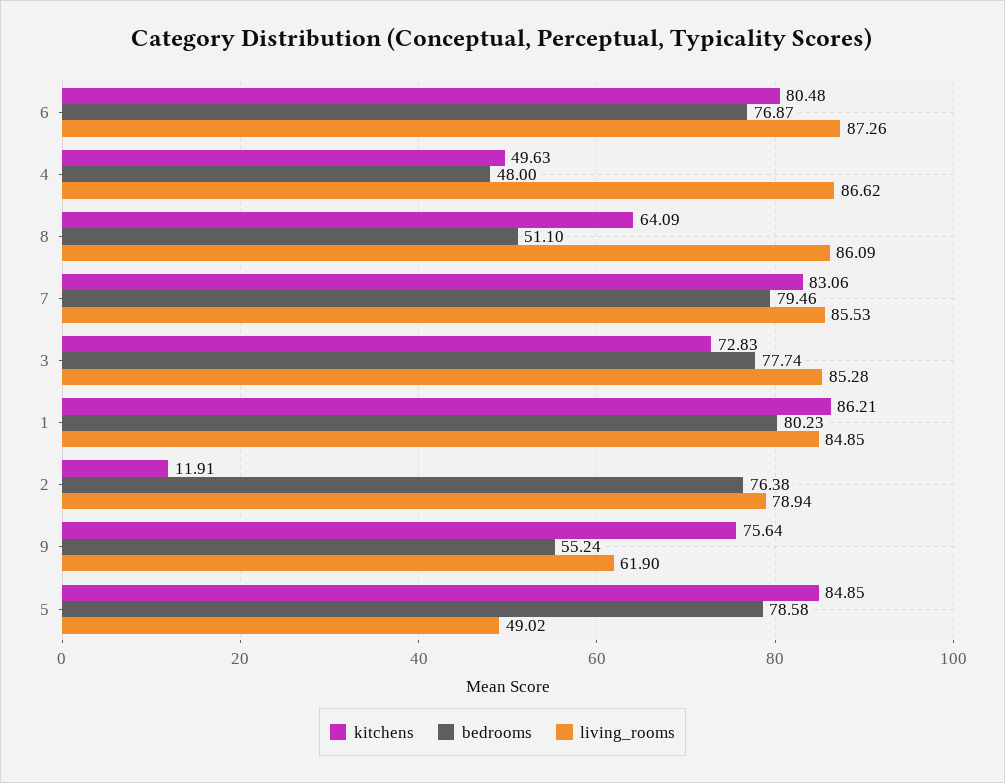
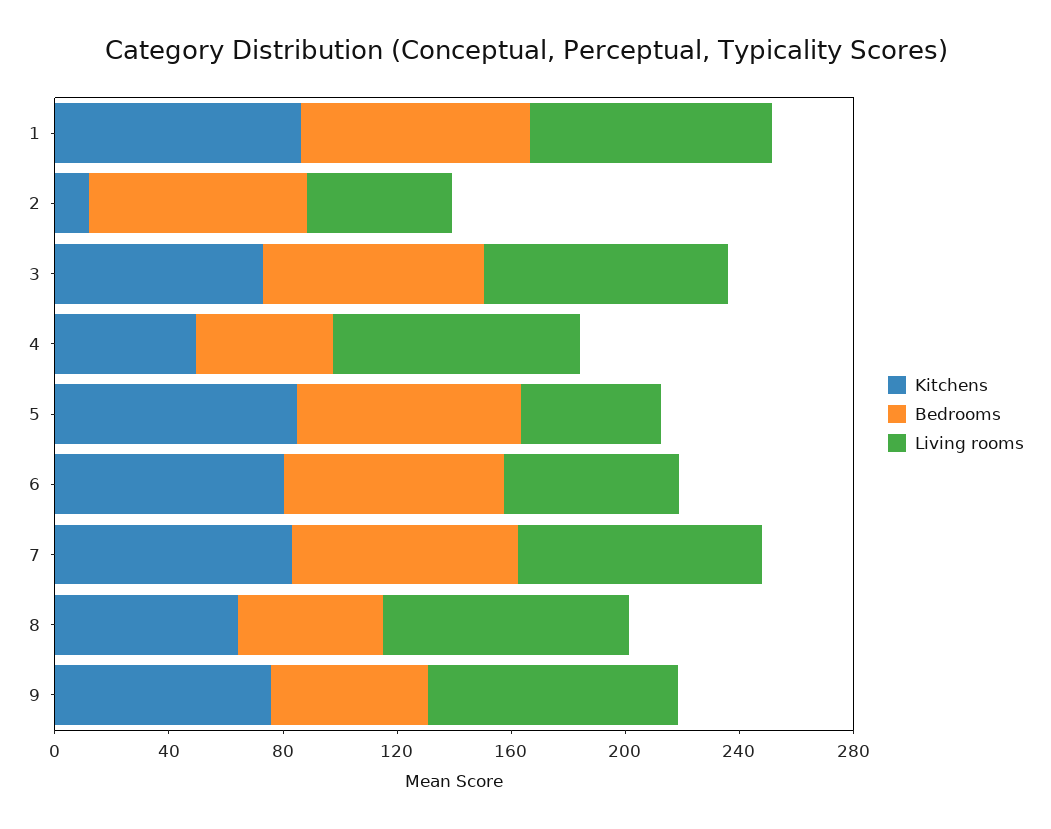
living_rooms, 6: 87.26 -> 60
living_rooms, 2: 78.94 -> 50
living_rooms, 9: 61.9 -> 90

